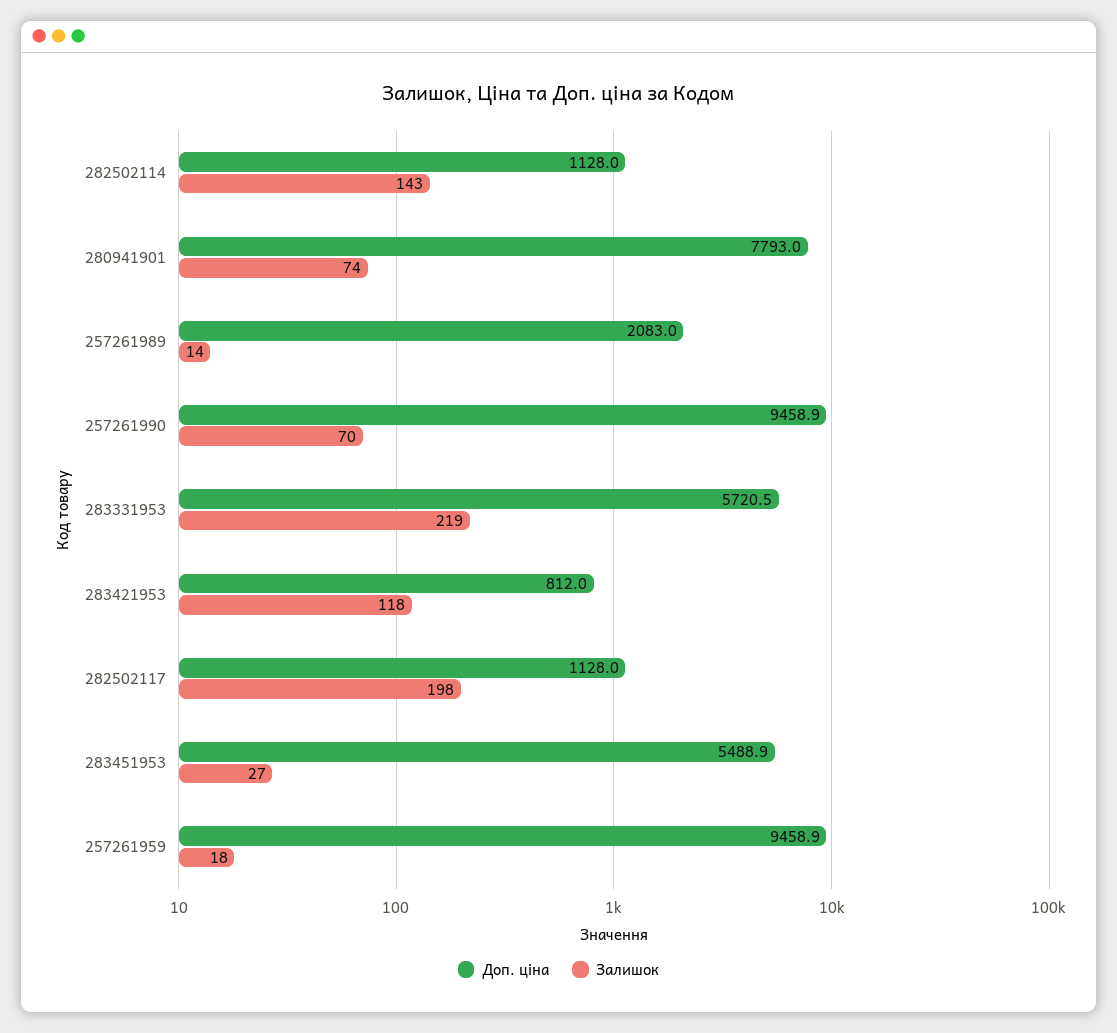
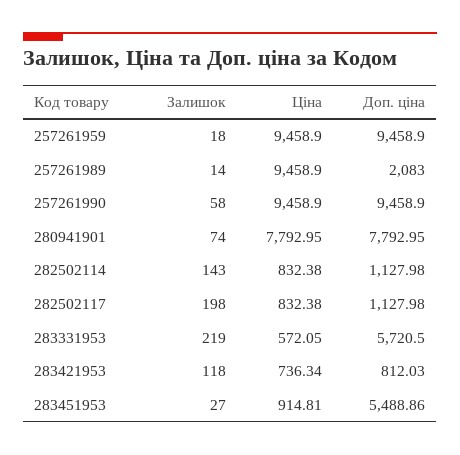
Залишок, 257261990: 70 -> 58
Ціна, 257261959: none -> 9458.9
Ціна, 257261989: none -> 9458.9
Ціна, 257261990: none -> 9458.9
Ціна, 280941901: none -> 7792.95
Ціна, 282502114: none -> 832.38
Ціна, 282502117: none -> 832.38
Ціна, 283331953: none -> 572.05
Ціна, 283421953: none -> 736.34
Ціна, 283451953: none -> 914.81

